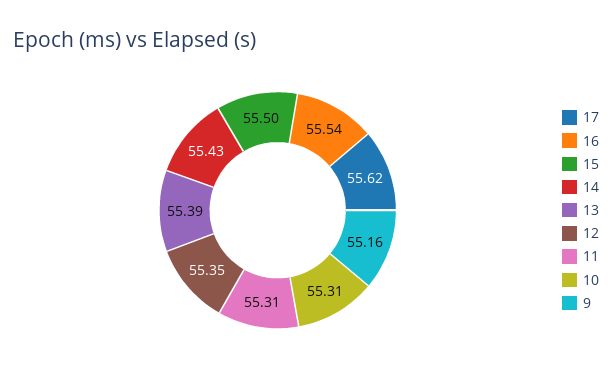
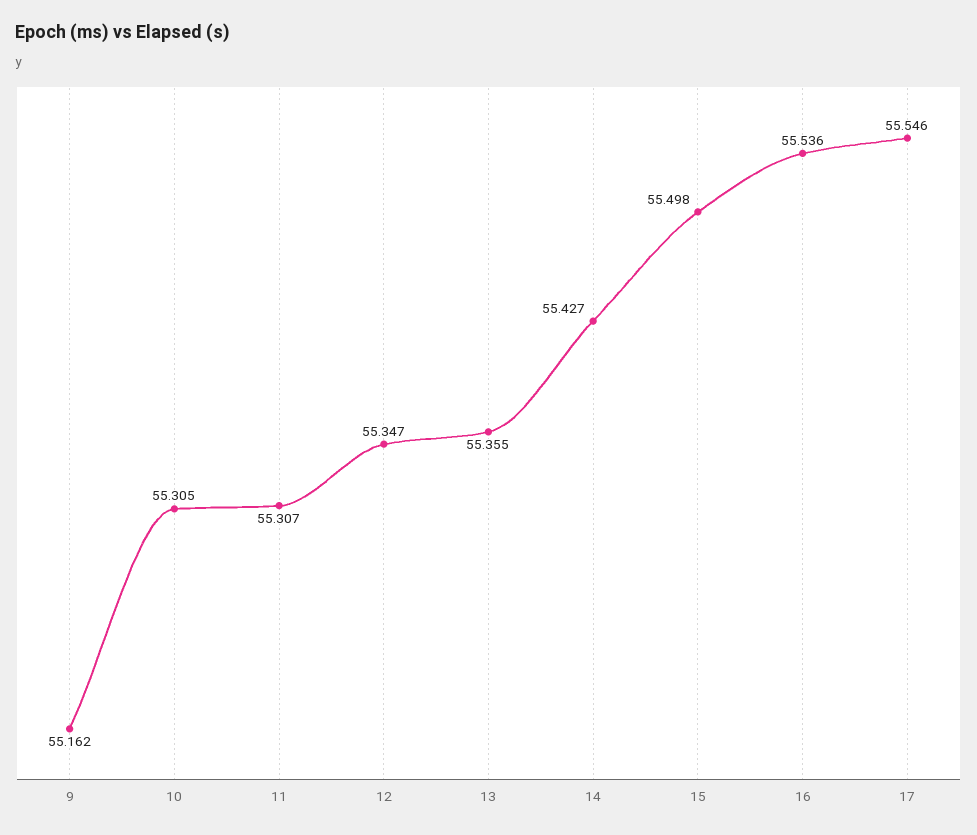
17: 55.62 -> 55.546
13: 55.39 -> 55.355

